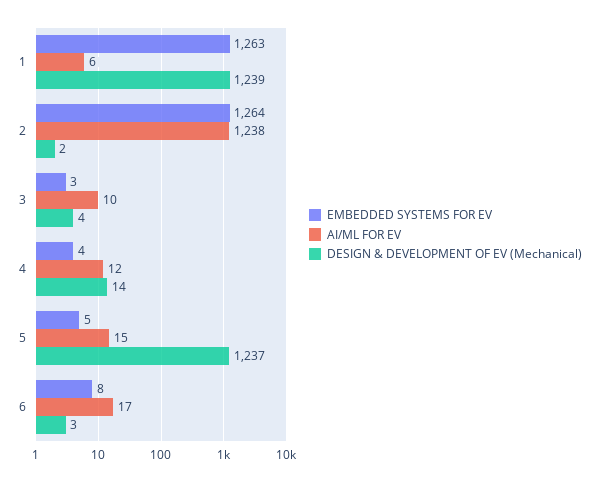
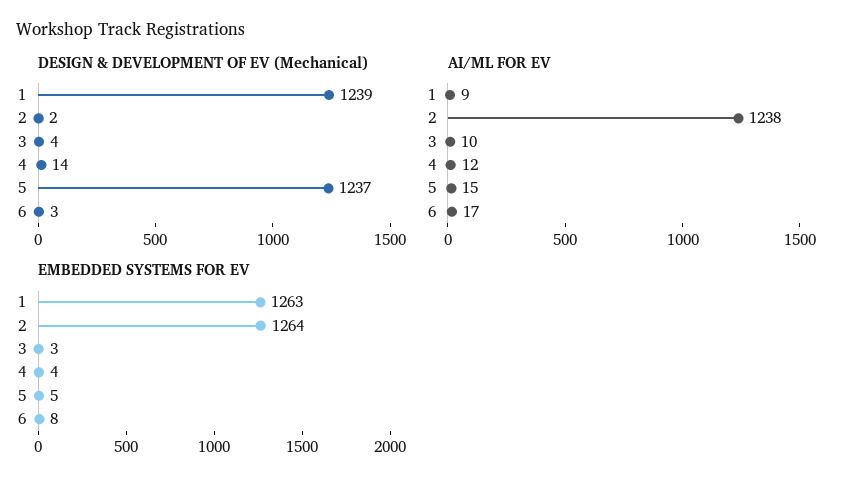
AI/ML FOR EV, 1: 6 -> 9

